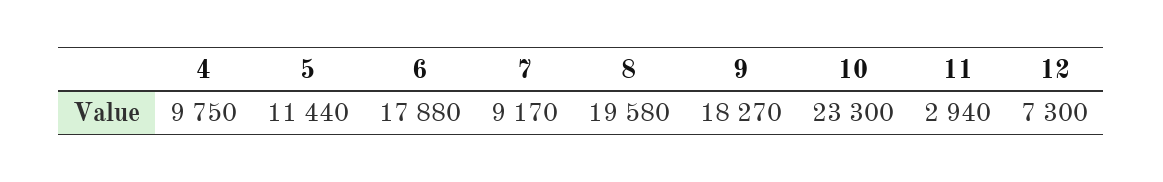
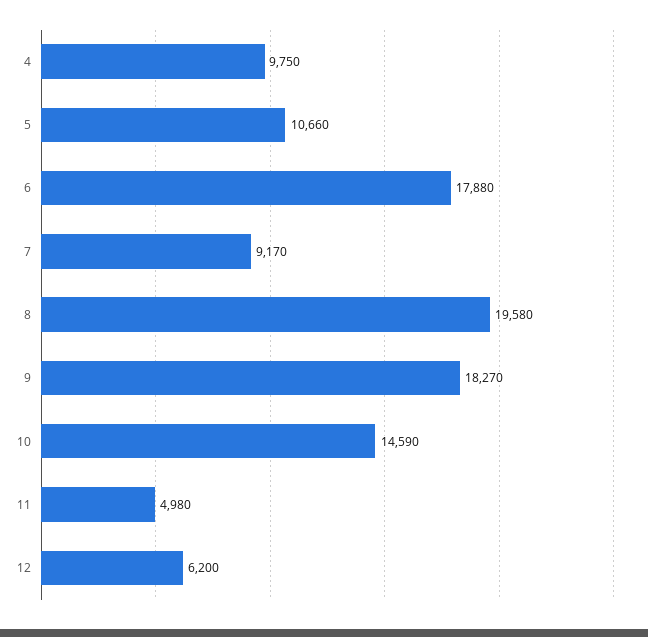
5: 11440 -> 10660
10: 23300 -> 14590
11: 2940 -> 4980
12: 7300 -> 6200

